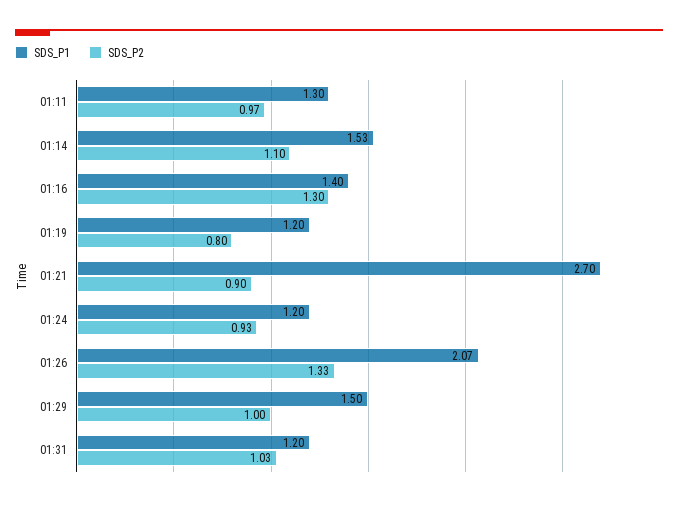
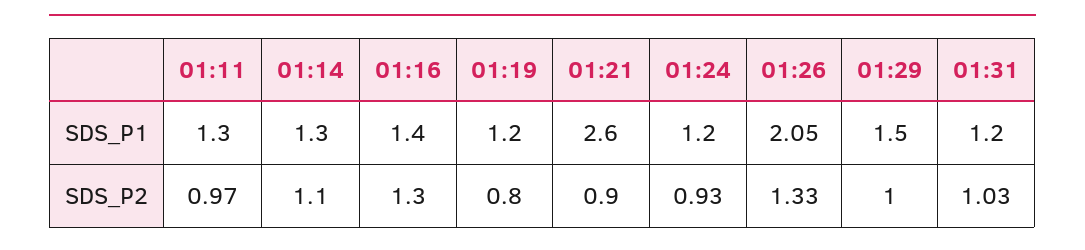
SDS_P1, 01:14: 1.53 -> 1.3
SDS_P1, 01:21: 2.7 -> 2.6
SDS_P1, 01:26: 2.07 -> 2.05

